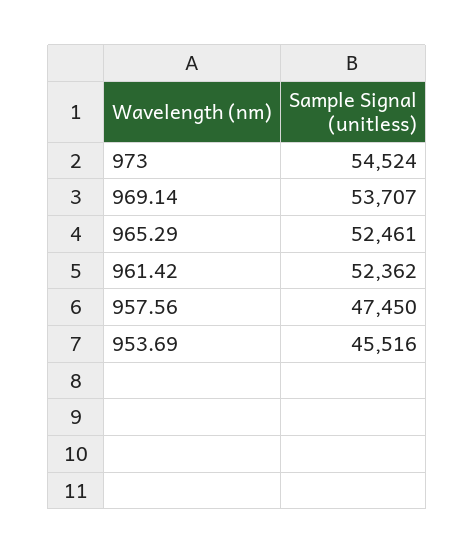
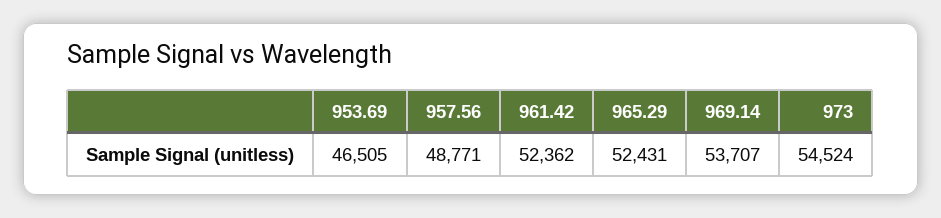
965.29: 52461 -> 52431
957.56: 47450 -> 48771
953.69: 45516 -> 46505

